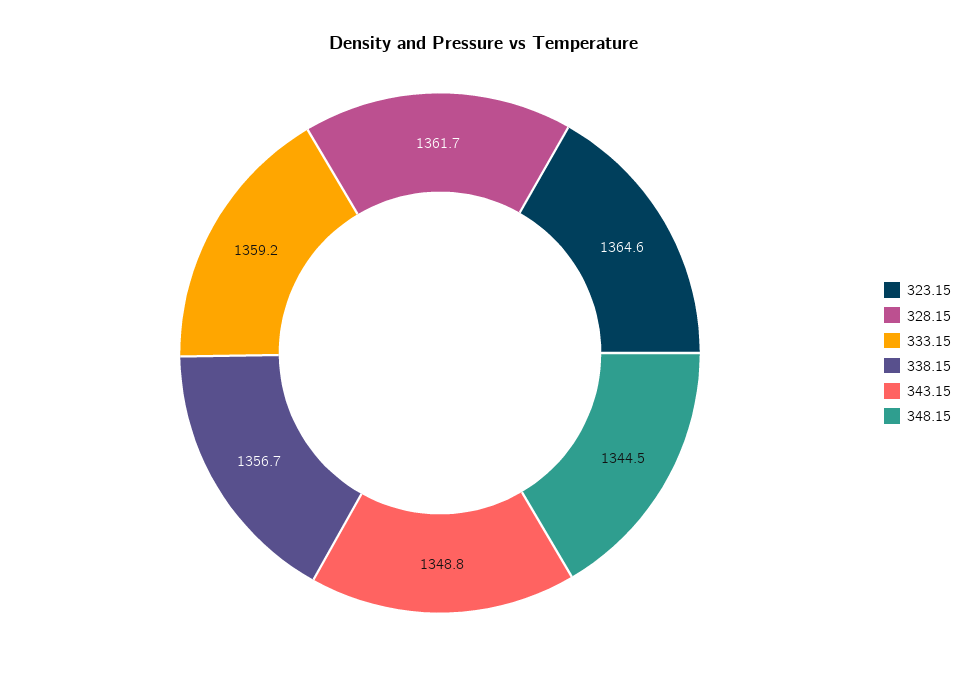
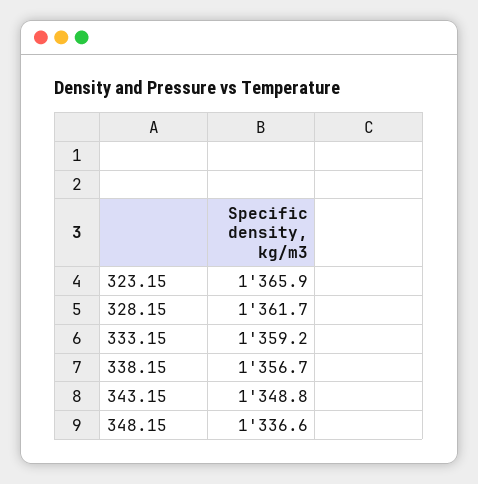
323.15: 1364.6 -> 1365.9
348.15: 1344.5 -> 1336.6

